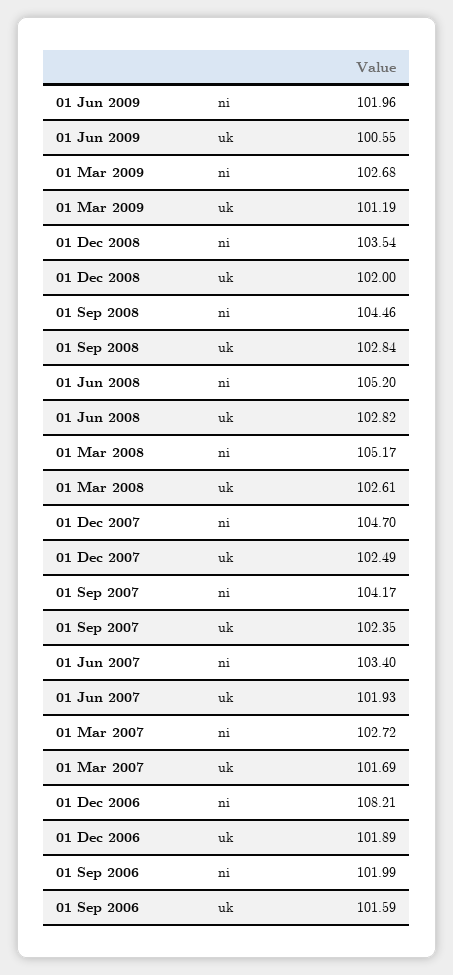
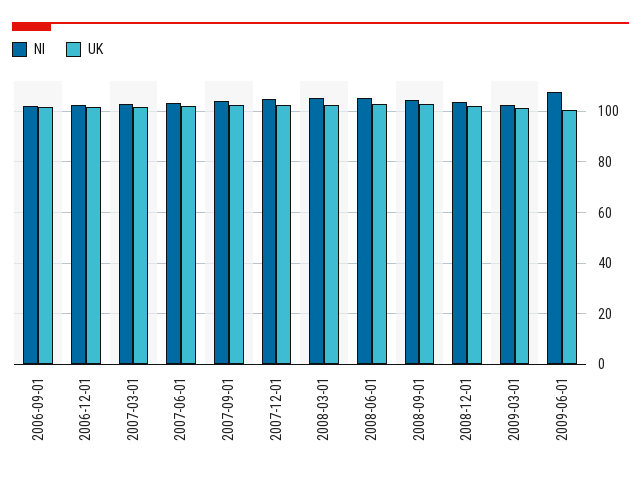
ni, 01 Jun 2009: 101.96 -> 107.5
ni, 01 Dec 2006: 108.21 -> 102.5

